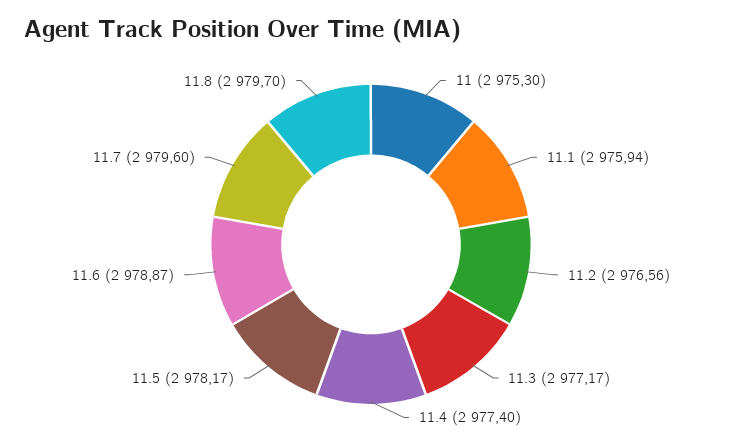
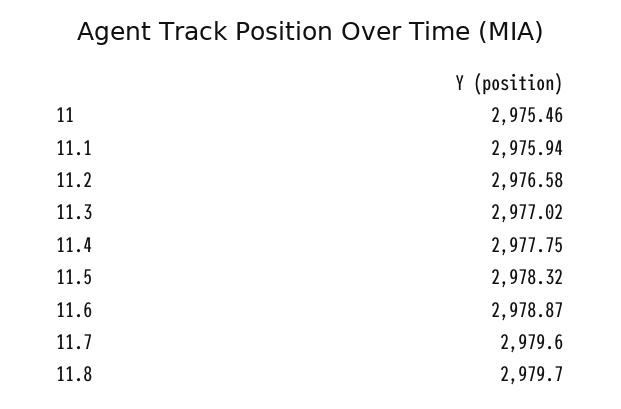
11: 2975.3 -> 2975.46
11.2: 2976.56 -> 2976.58
11.3: 2977.17 -> 2977.02
11.4: 2977.4 -> 2977.75
11.5: 2978.17 -> 2978.32

